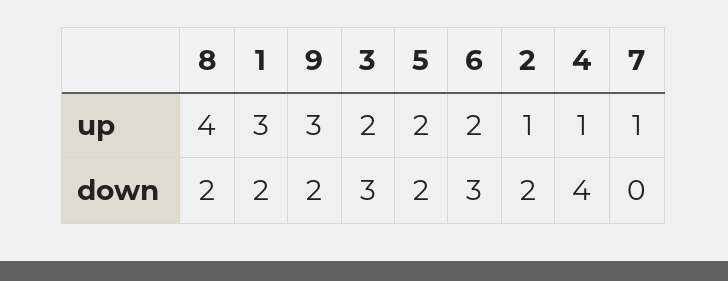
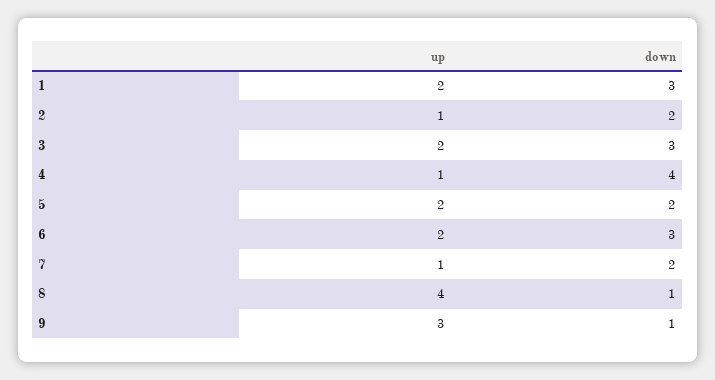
1, up: 3 -> 2
8, down: 2 -> 1
1, down: 2 -> 3
9, down: 2 -> 1
7, down: 0 -> 2

